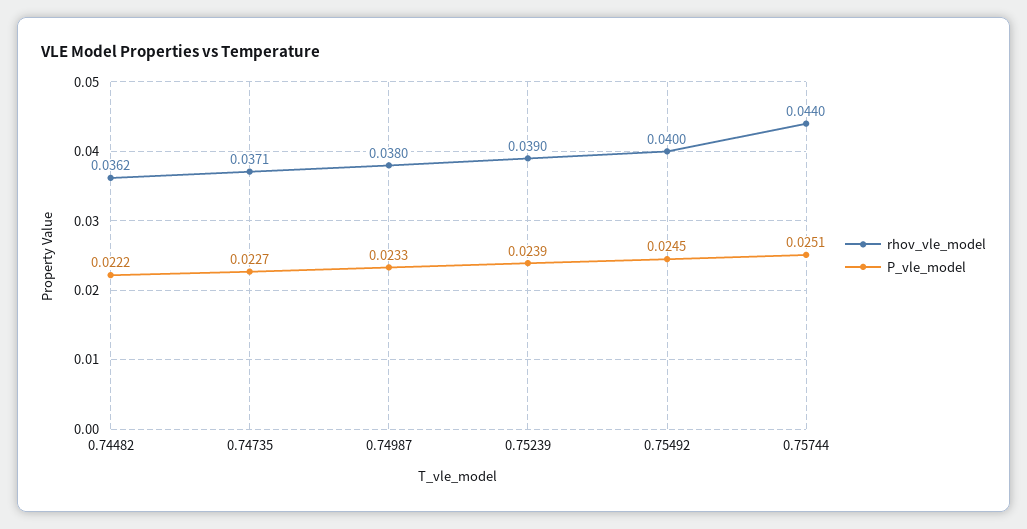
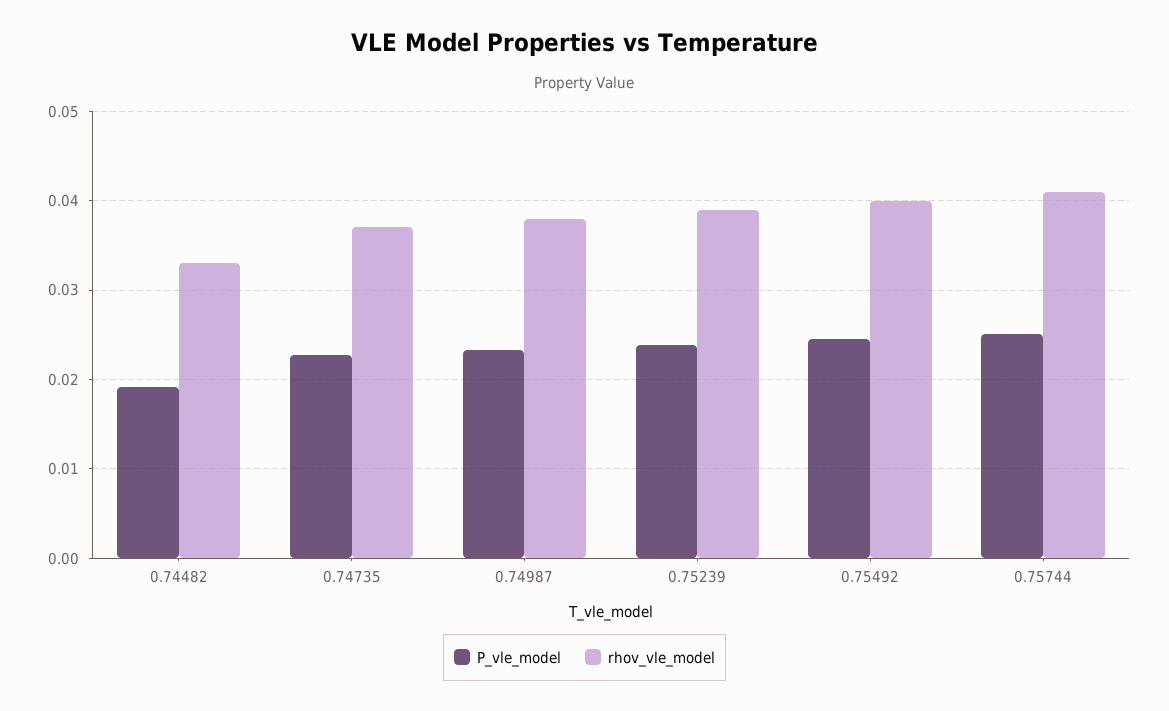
rhov_vle_model, 0.74482: 0.0362 -> 0.033
P_vle_model, 0.74482: 0.0222 -> 0.019
rhov_vle_model, 0.75744: 0.044 -> 0.041

